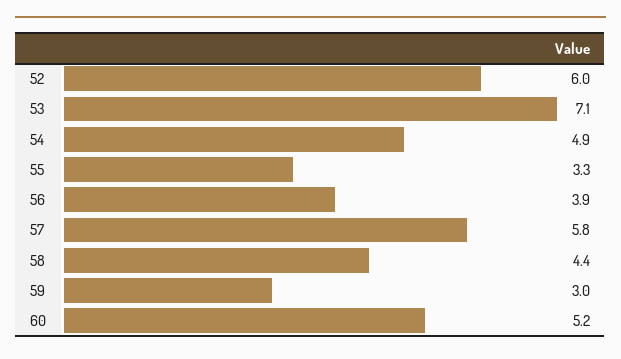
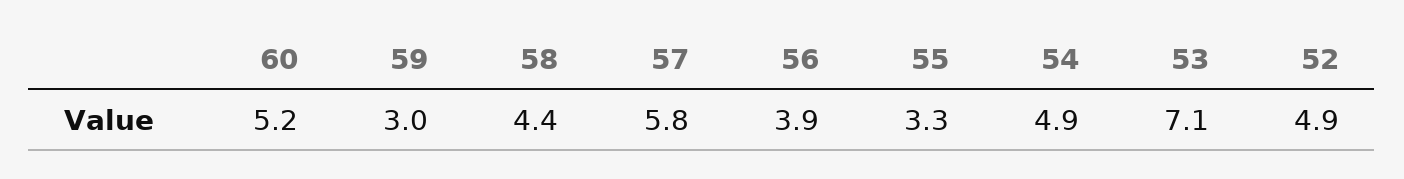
52: 6 -> 4.9

